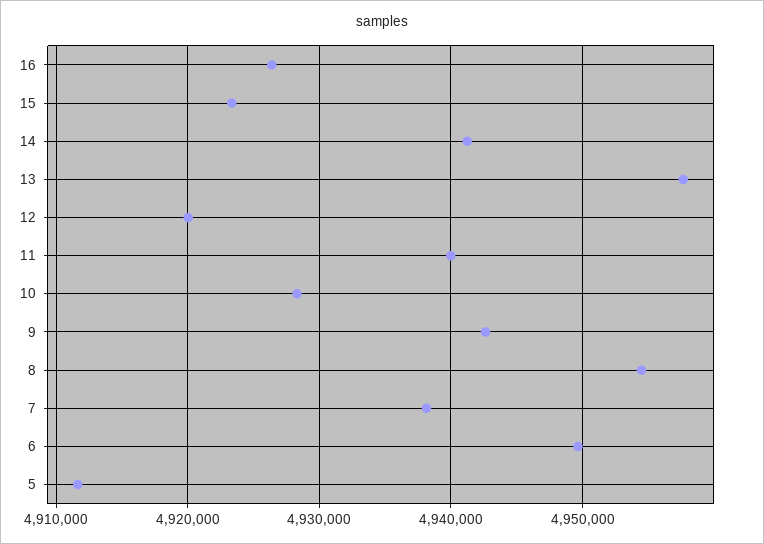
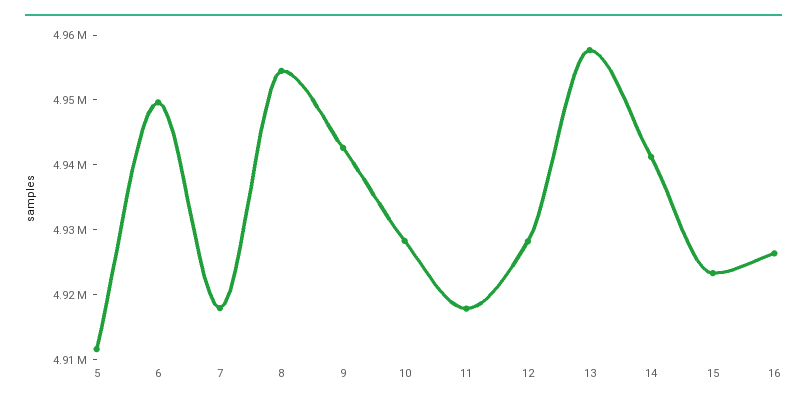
12: 4920000 -> 4928000
11: 4940000 -> 4918000
7: 4938000 -> 4918000

